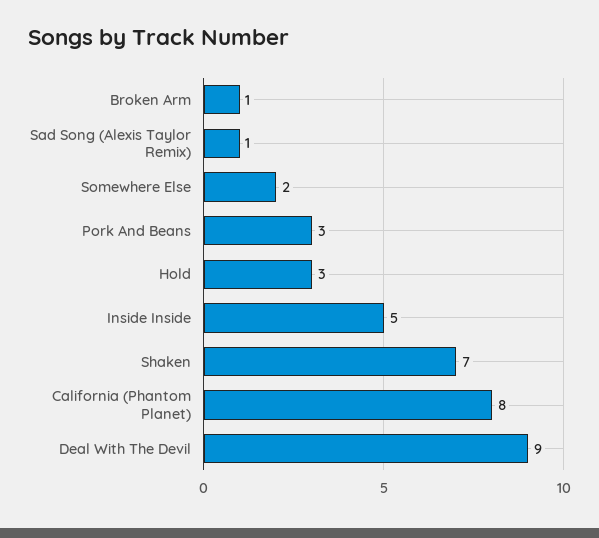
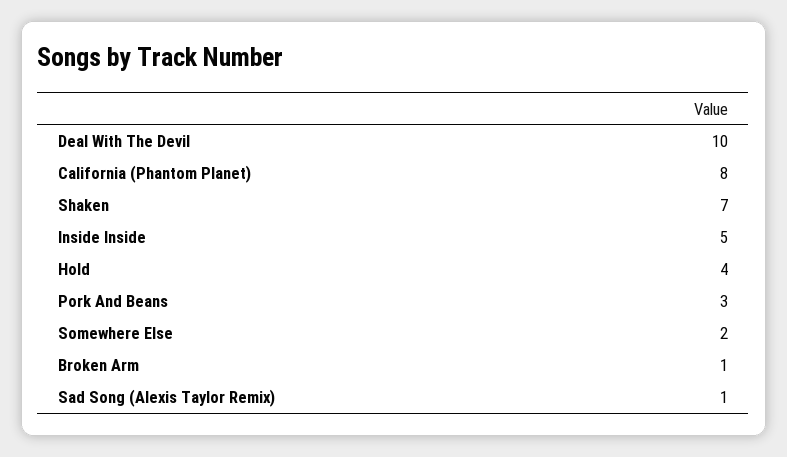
Hold: 3 -> 4
Deal With The Devil: 9 -> 10

